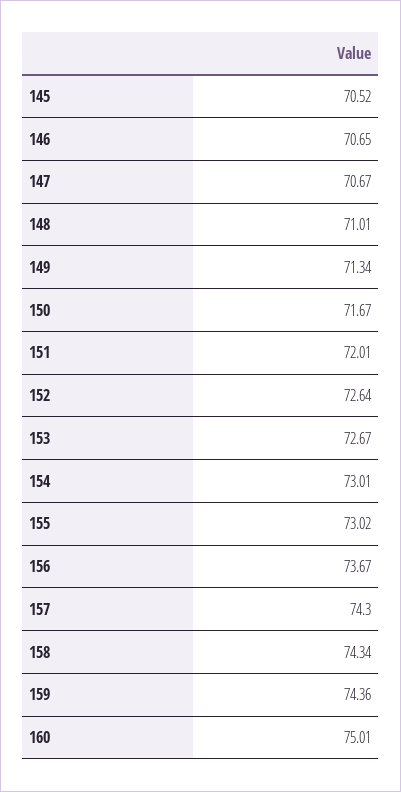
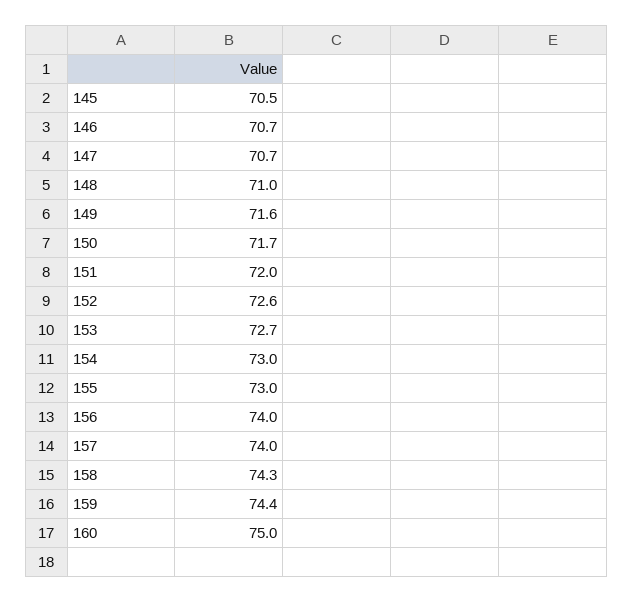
149: 71.34 -> 71.6
156: 73.67 -> 74
157: 74.3 -> 74

